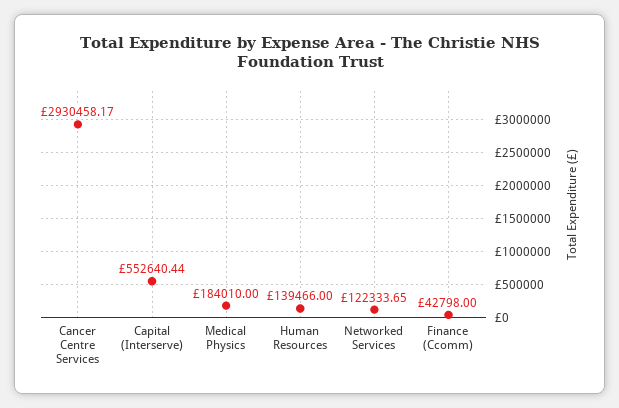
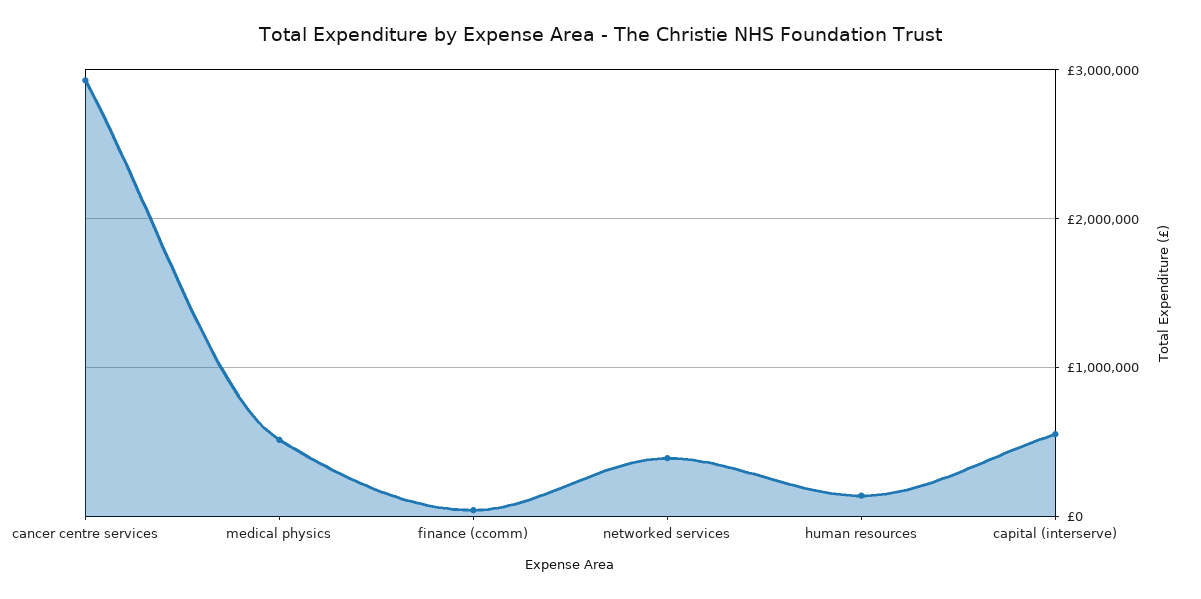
Medical Physics: 184010 -> 500000
Networked Services: 122333.65 -> 400000

